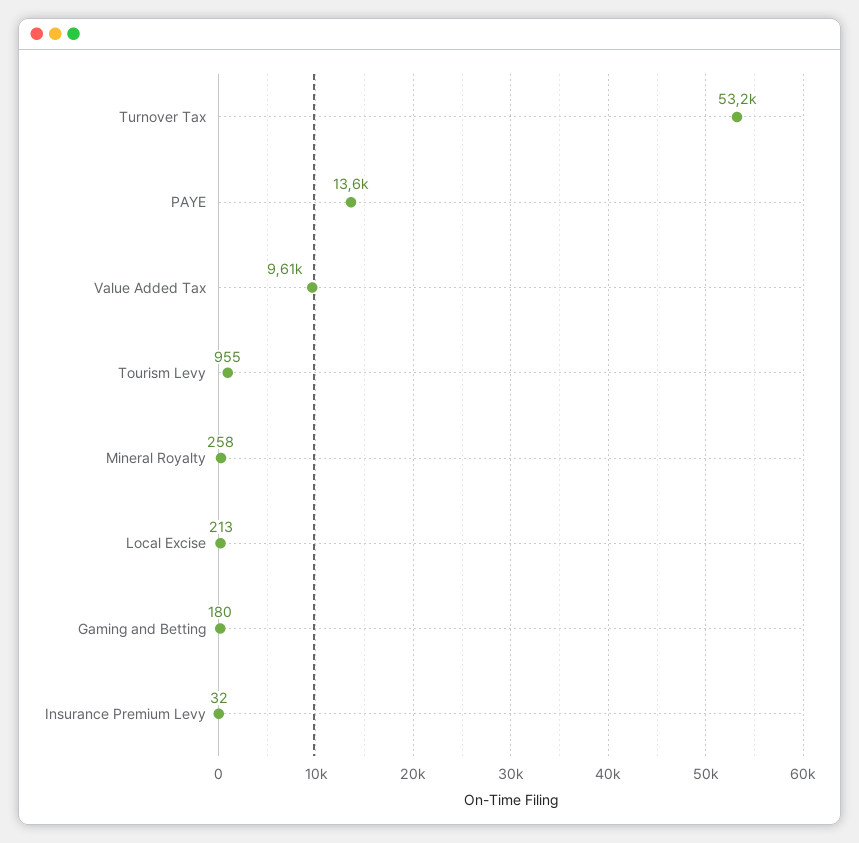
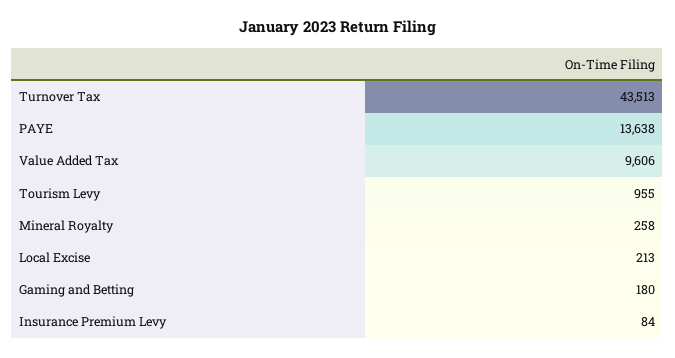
Turnover Tax: 53200 -> 43513
Insurance Premium Levy: 32 -> 84

